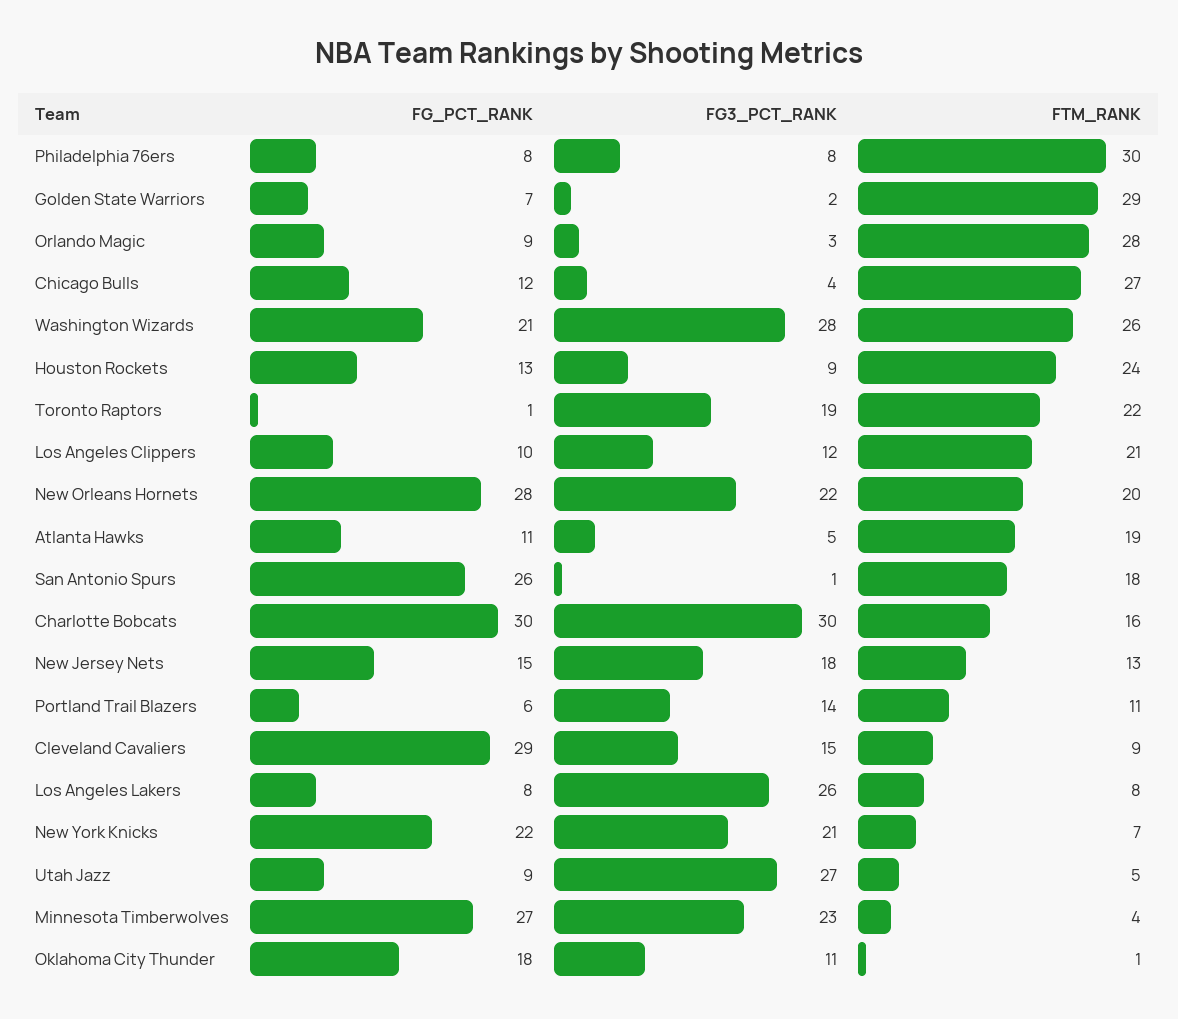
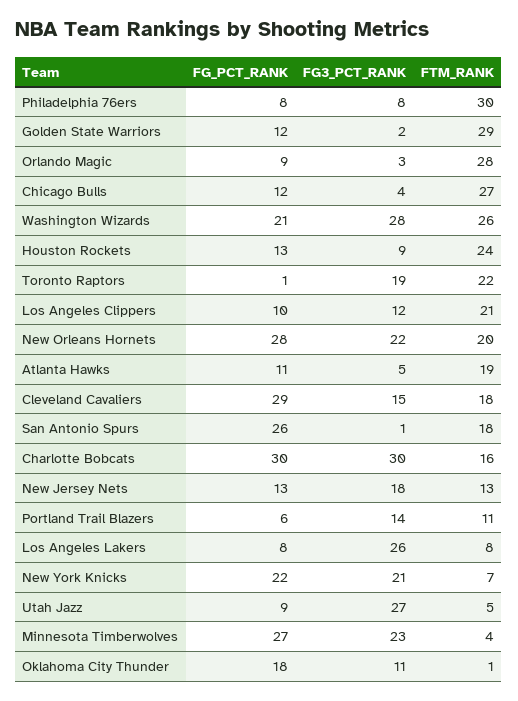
FG_PCT_RANK, Golden State Warriors: 7 -> 12
FG_PCT_RANK, New Jersey Nets: 15 -> 13
FTM_RANK, Cleveland Cavaliers: 9 -> 18

